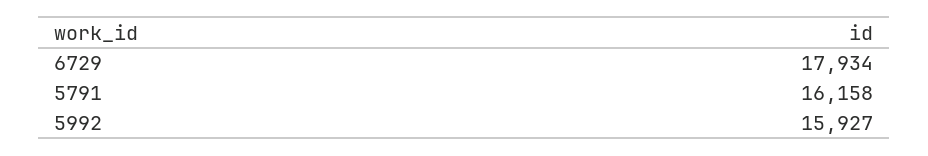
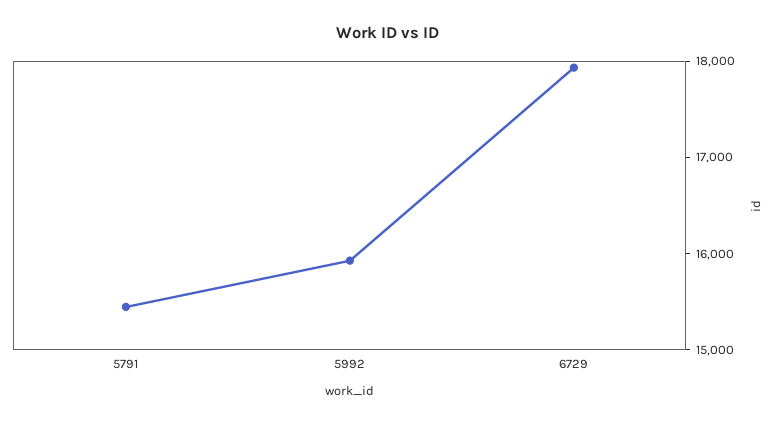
5791: 16158 -> 15400

